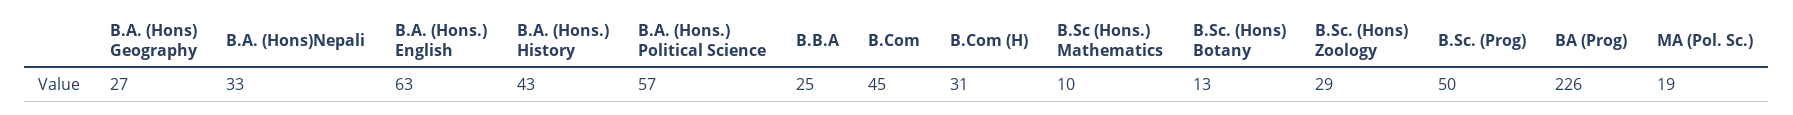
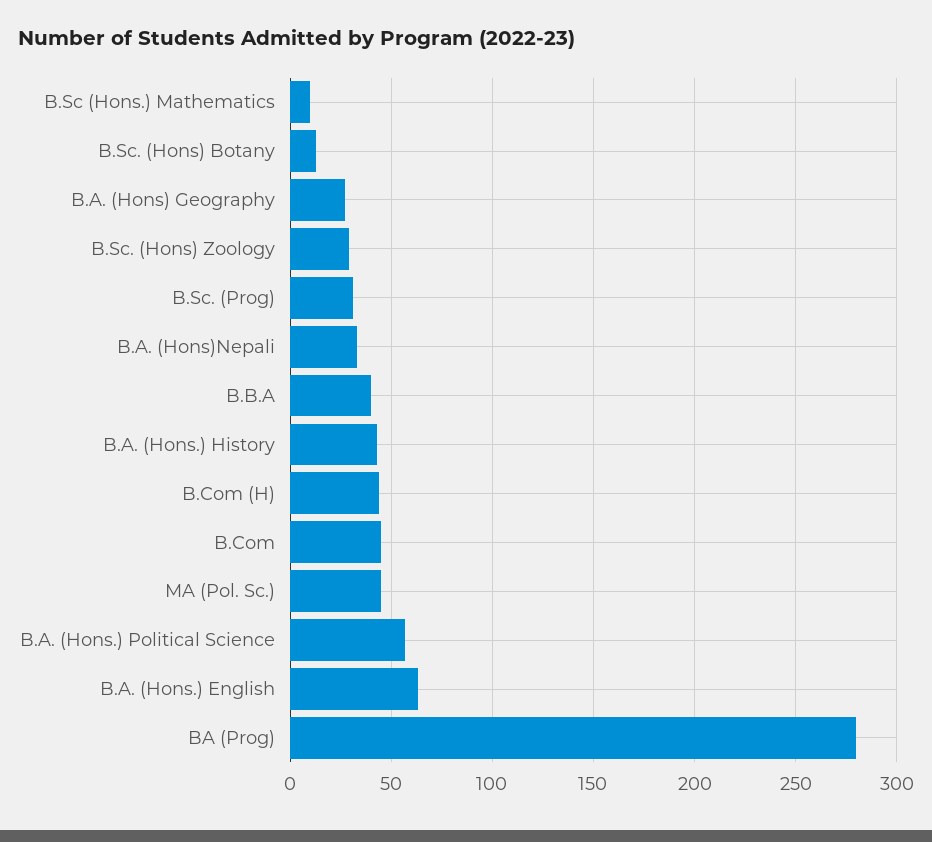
B.B.A: 25 -> 40
B.Com (H): 31 -> 45
B.Sc. (Prog): 50 -> 30
BA (Prog): 226 -> 280
MA (Pol. Sc.): 19 -> 45

